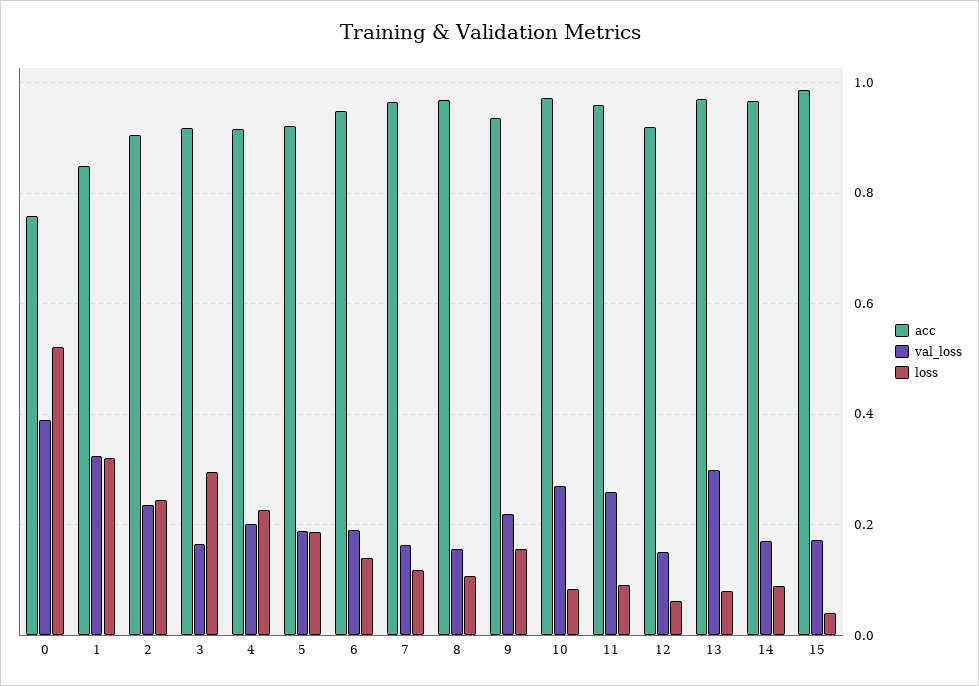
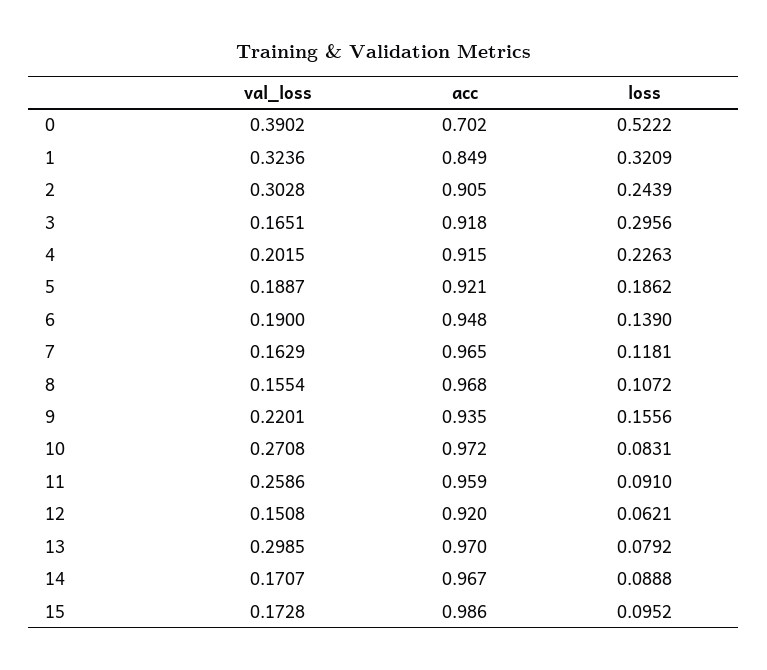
acc, 0: 0.76 -> 0.702
val_loss, 2: 0.24 -> 0.3028
loss, 15: 0.04 -> 0.0952

